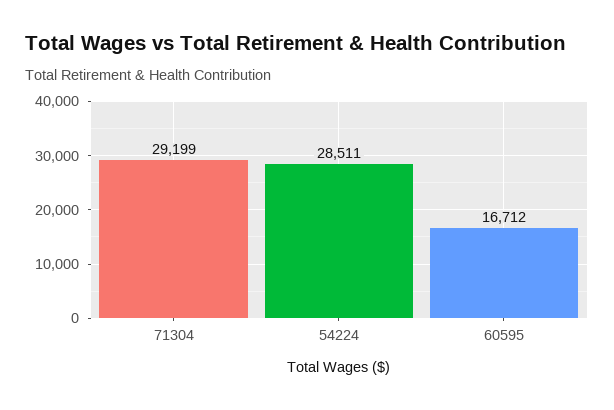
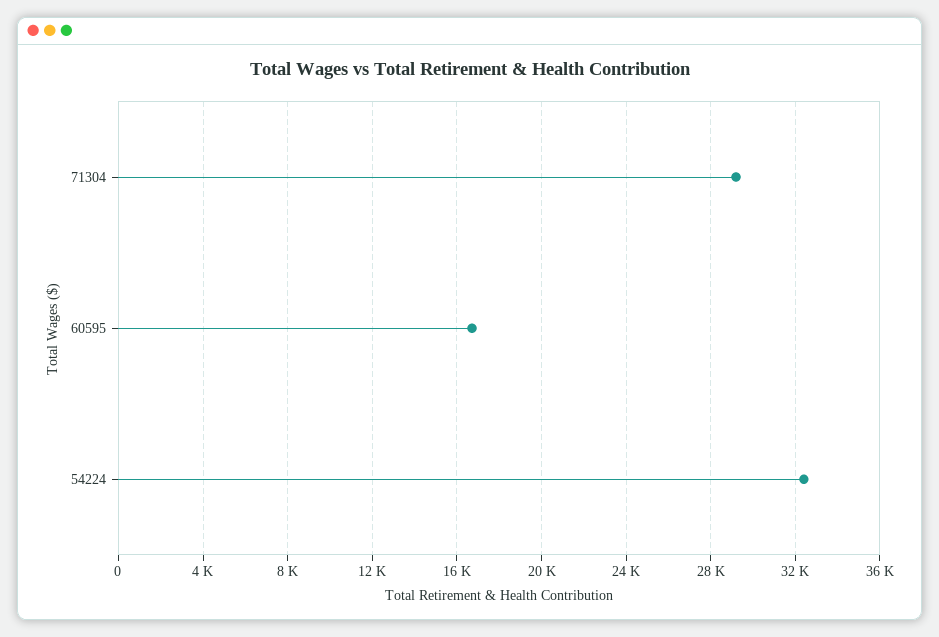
54224: 28511 -> 32500

